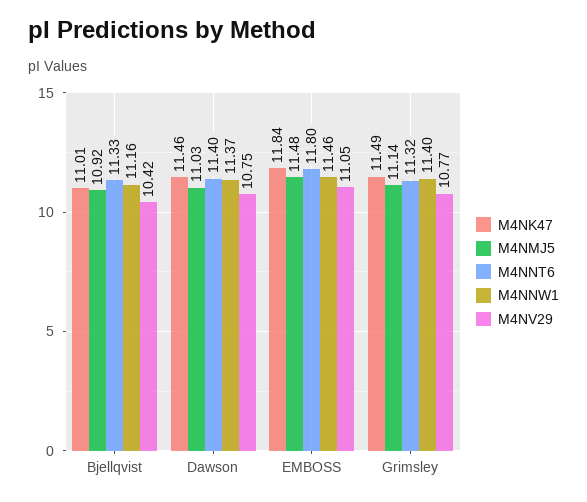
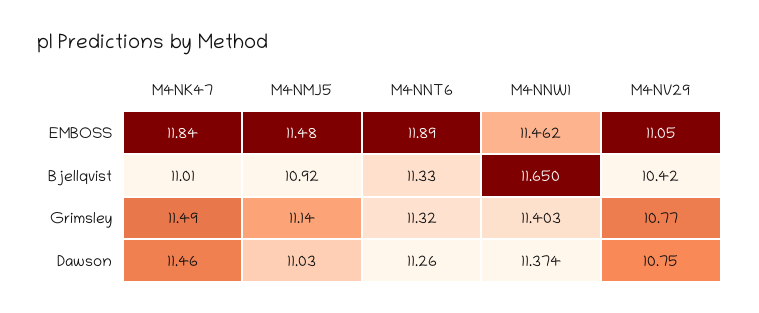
M4NNW1, Bjellqvist: 11.16 -> 11.65
M4NNT6, Dawson: 11.4 -> 11.26
M4NNT6, EMBOSS: 11.8 -> 11.89

